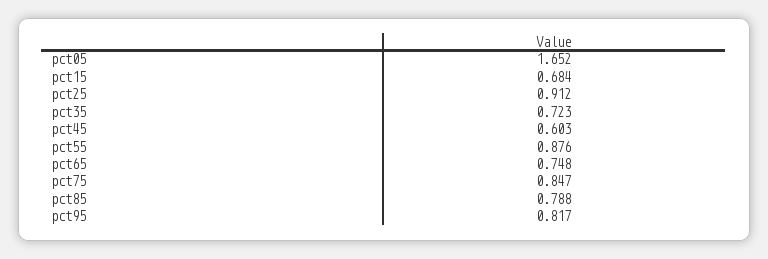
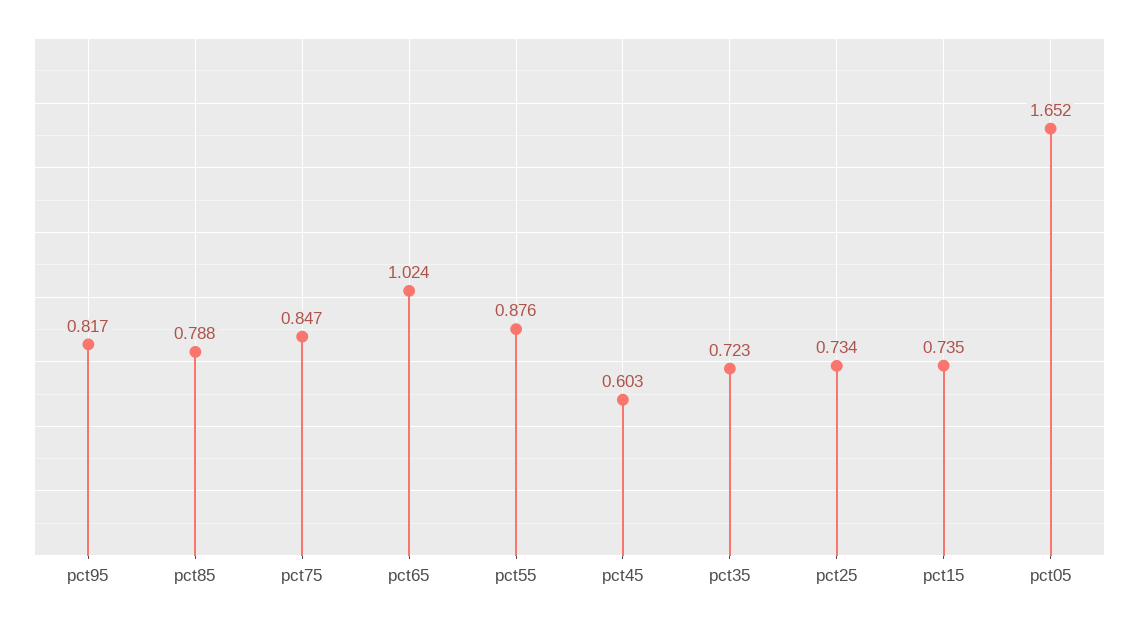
pct15: 0.684 -> 0.735
pct25: 0.912 -> 0.734
pct65: 0.748 -> 1.024

